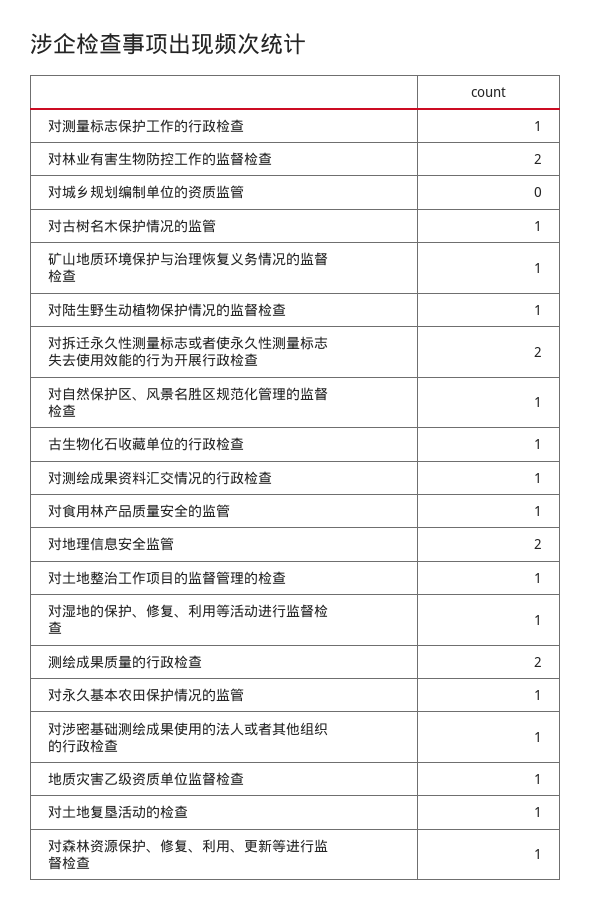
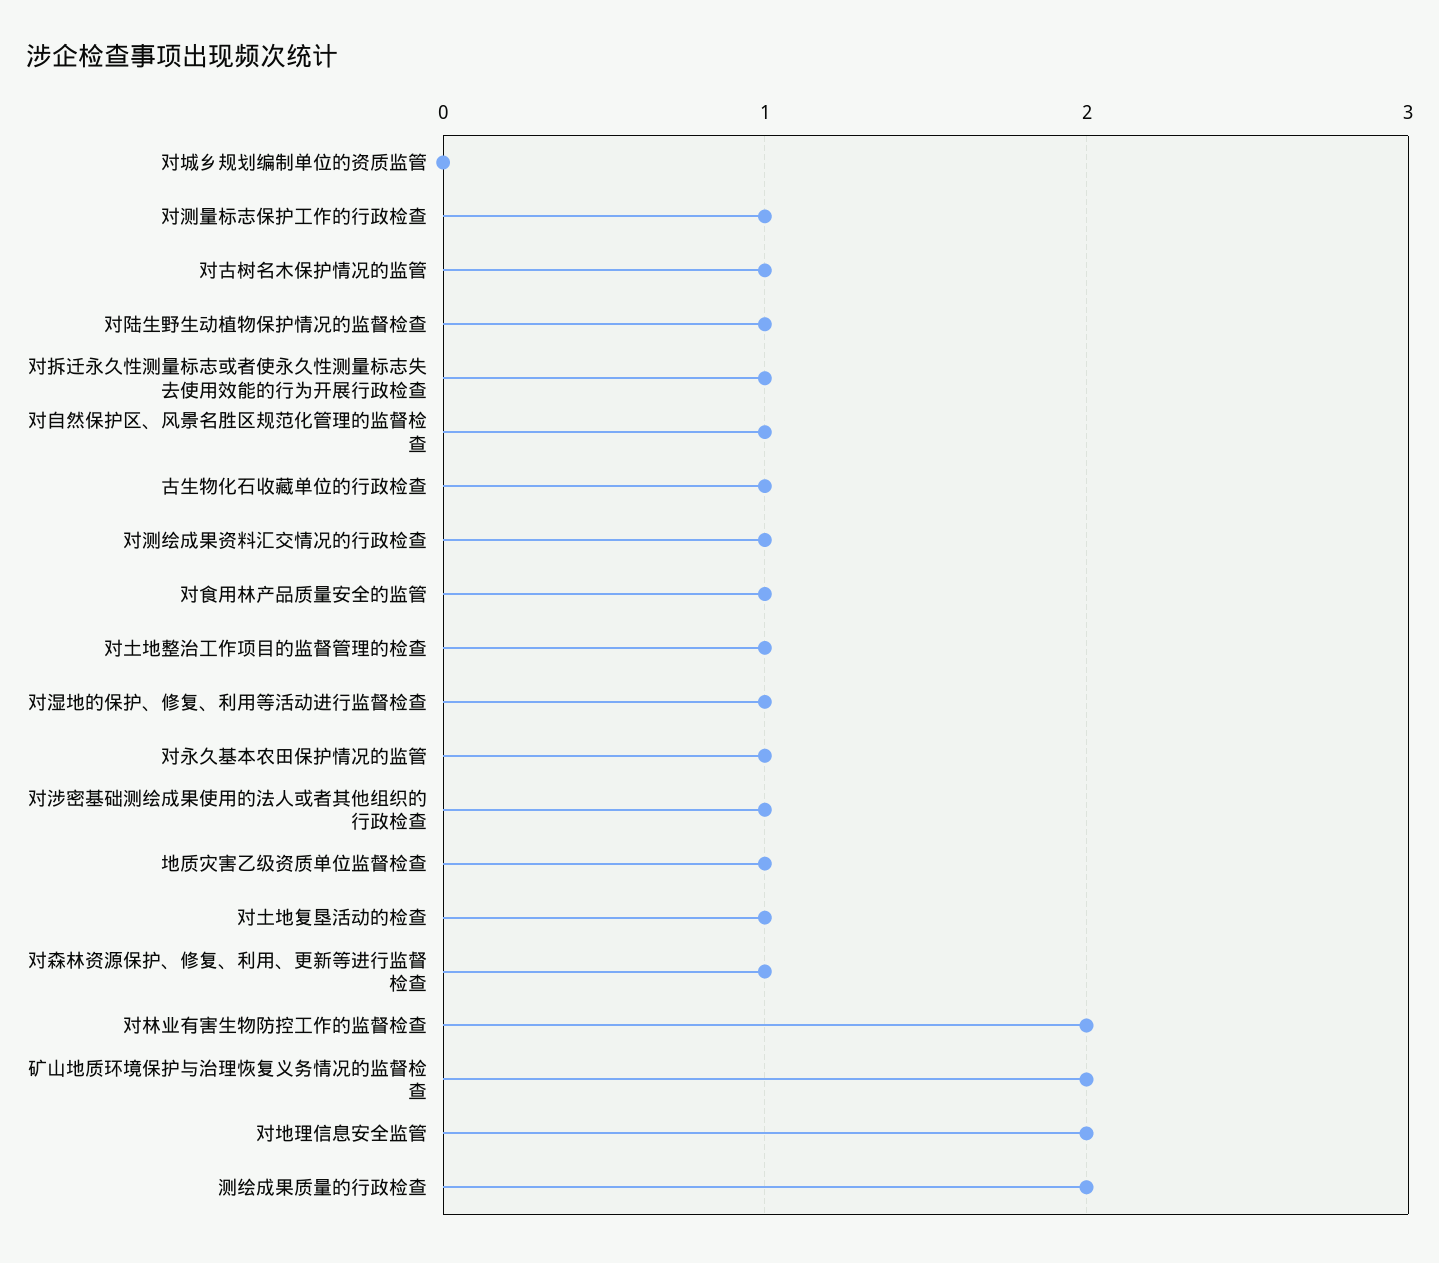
矿山地质环境保护与治理恢复义务情况的监督检查: 1 -> 2
对拆迁永久性测量标志或者使永久性测量标志失去使用效能的行为开展行政检查: 2 -> 1

